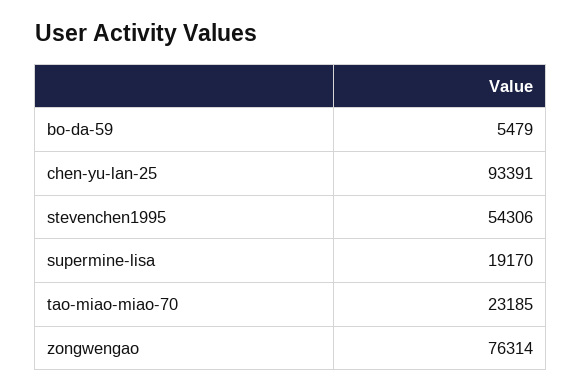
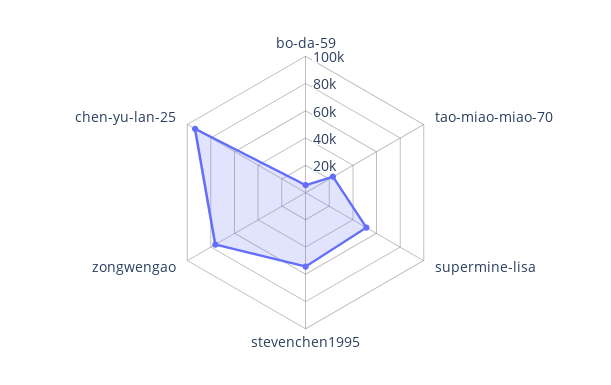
supermine-lisa: 19170 -> 50000

